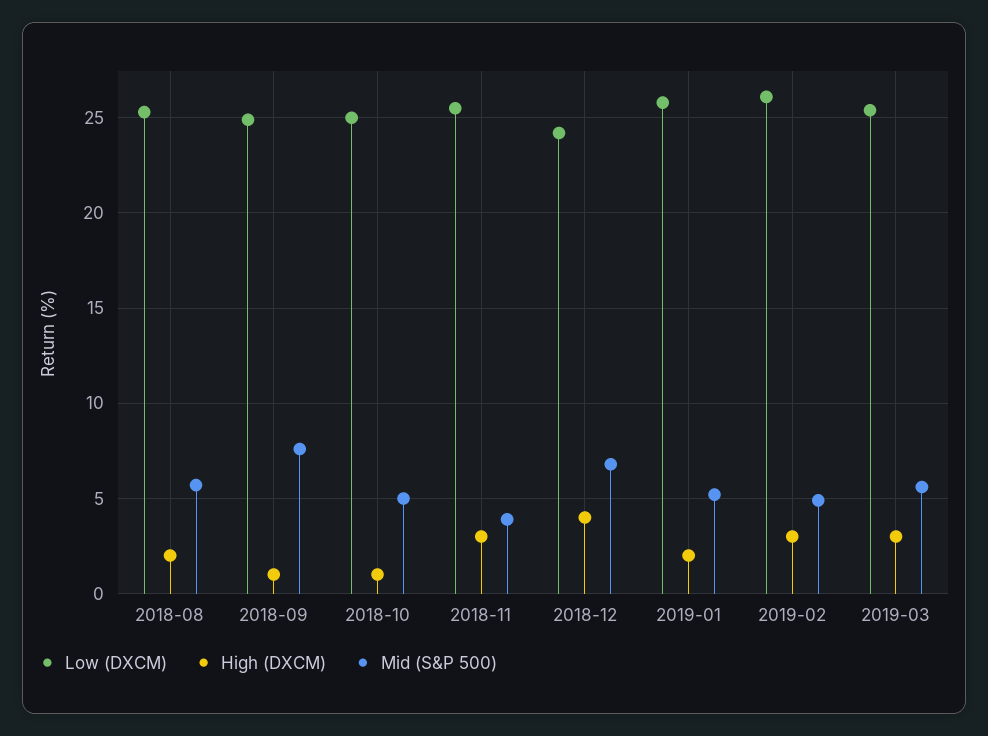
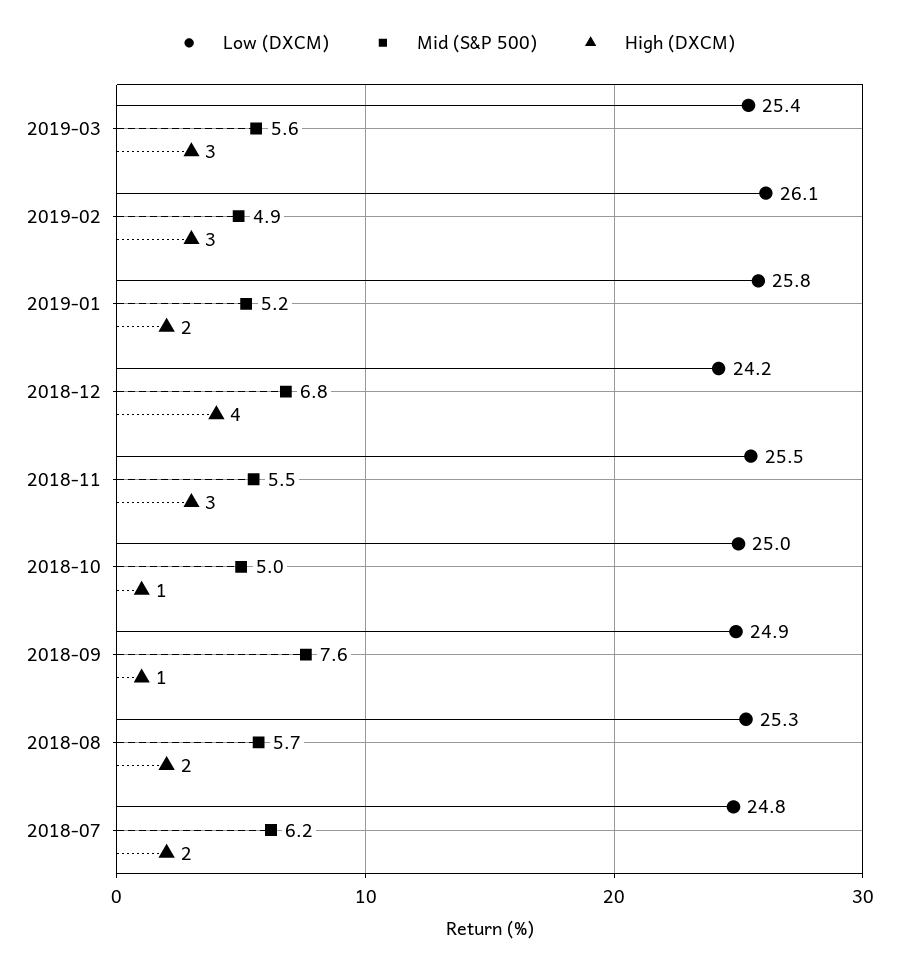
Mid (S&P 500), 2018-11: 4 -> 5.5
Low (DXCM), 2018-07: none -> 24.8
Mid (S&P 500), 2018-07: none -> 6.2
High (DXCM), 2018-07: none -> 2

